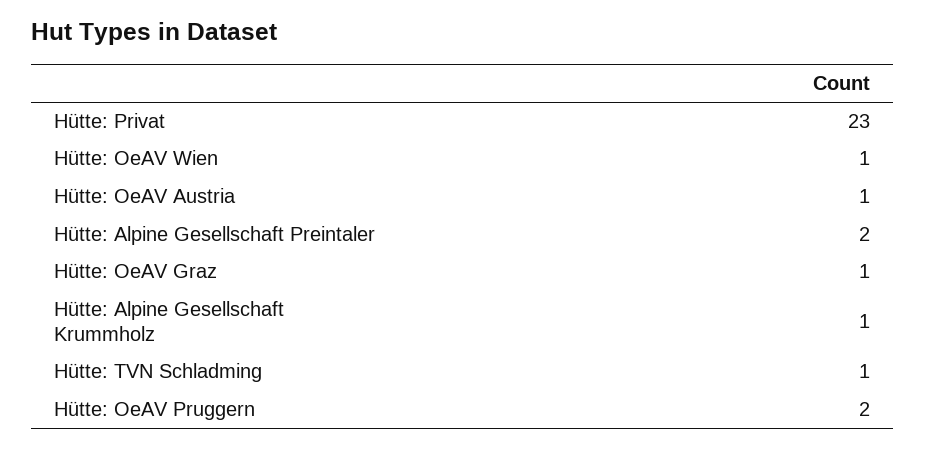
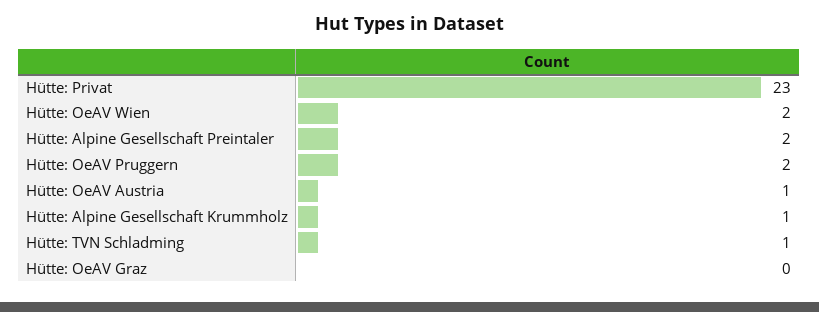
Hütte: OeAV Wien: 1 -> 2
Hütte: OeAV Graz: 1 -> 0

